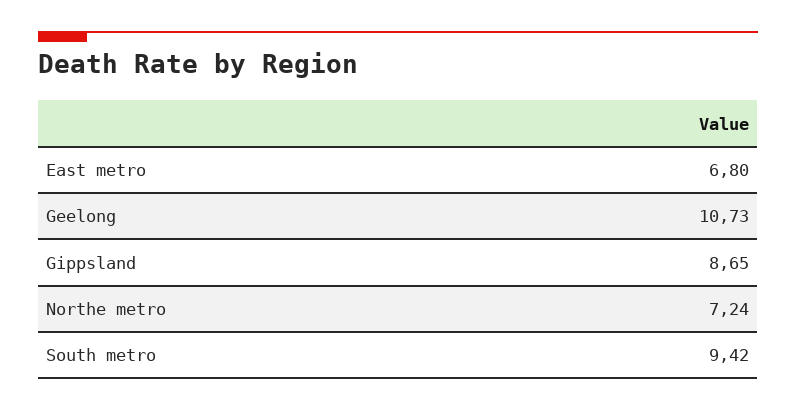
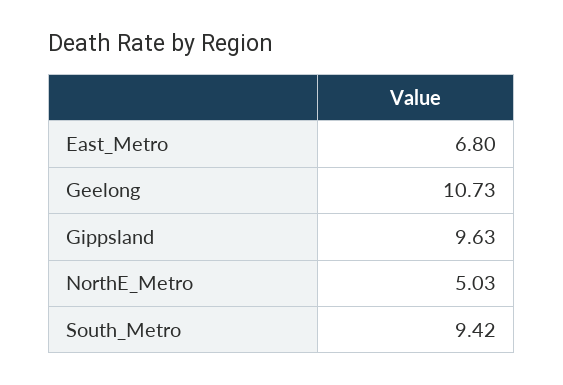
Gippsland: 8.65 -> 9.63
Northe metro: 7.24 -> 5.03

